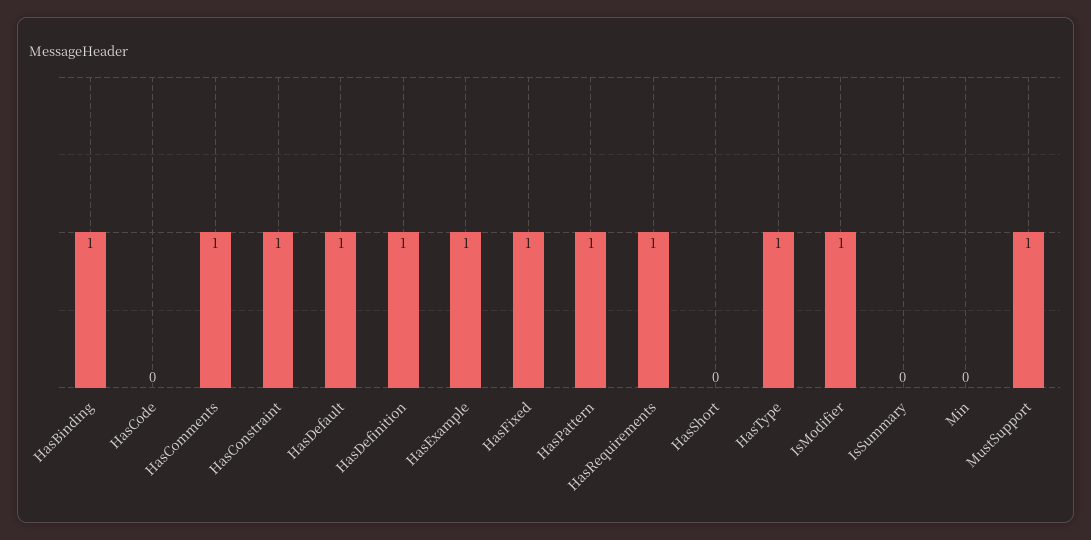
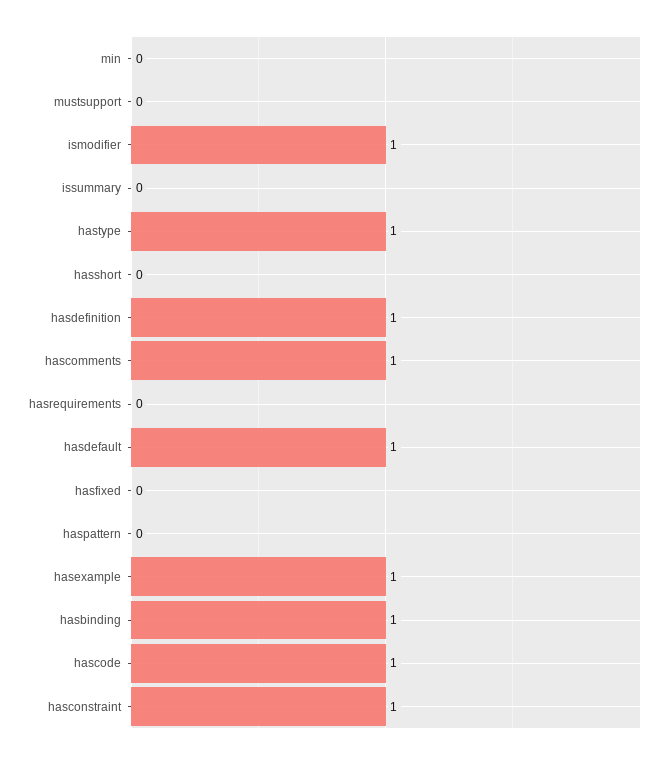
HasCode: 0 -> 1
HasFixed: 1 -> 0
HasPattern: 1 -> 0
HasRequirements: 1 -> 0
MustSupport: 1 -> 0

